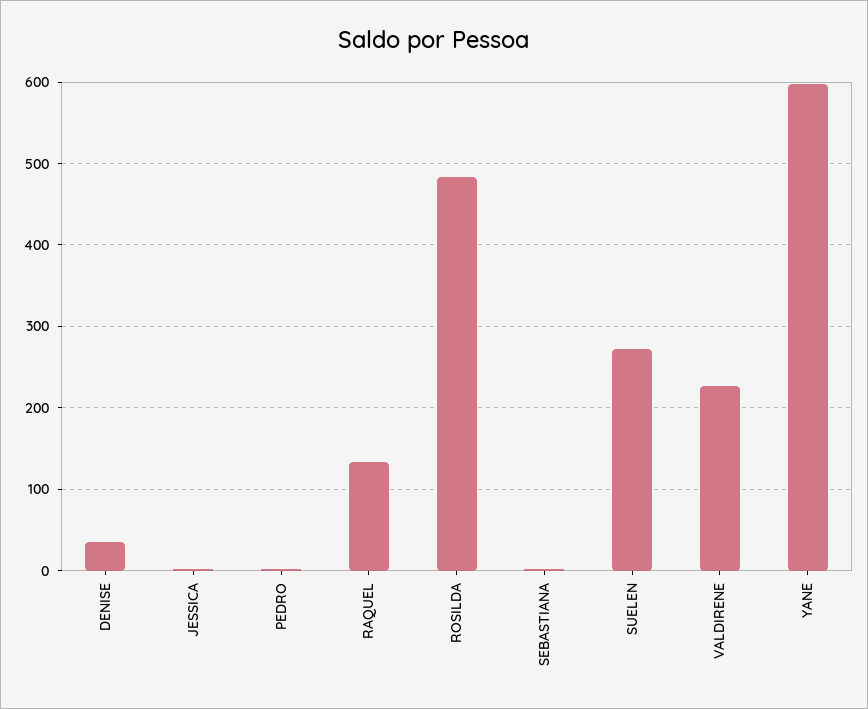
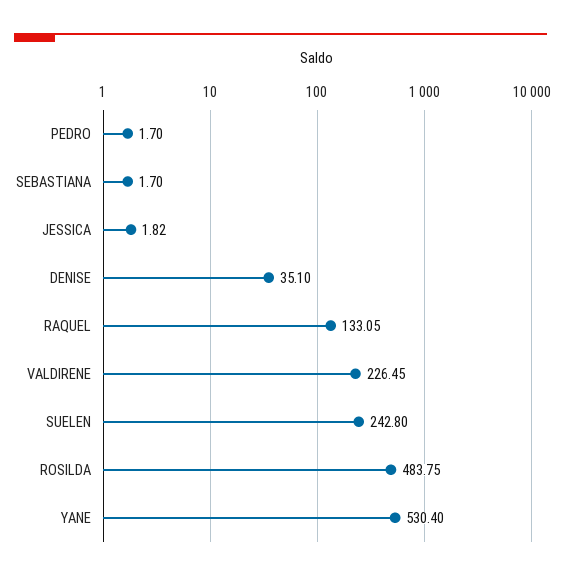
SUELEN: 270 -> 242.8
YANE: 600 -> 530.4

